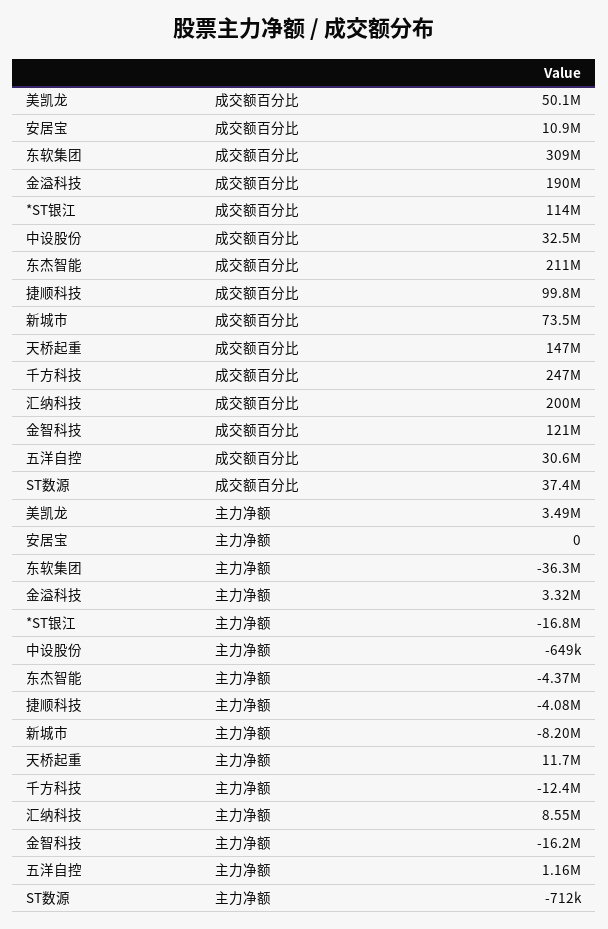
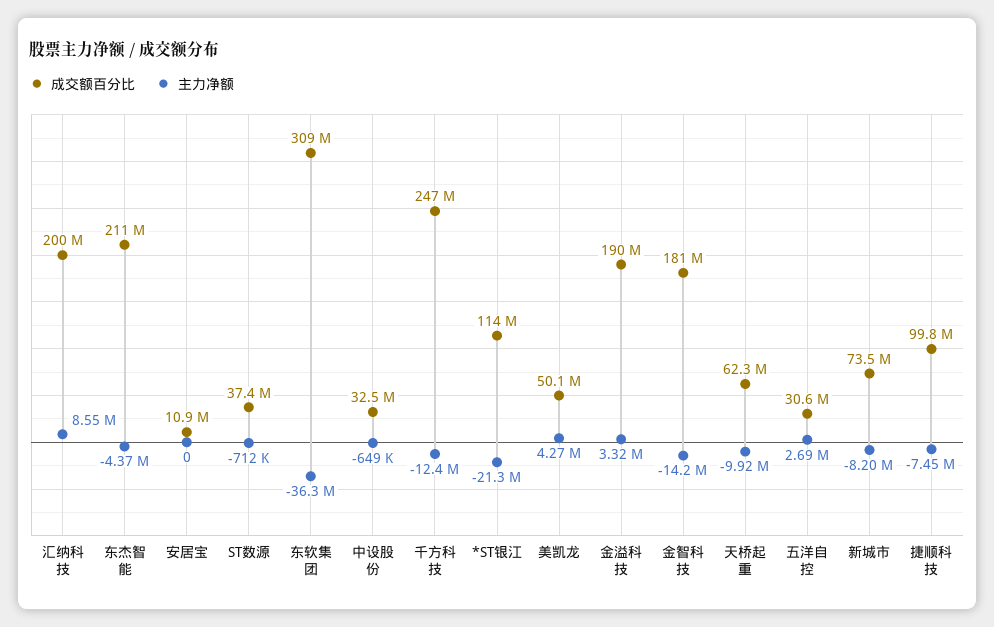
成交额百分比, 天桥起重: 147000000 -> 62300000
成交额百分比, 金智科技: 121000000 -> 181000000
主力净额, 美凯龙: 3490000 -> 4270000
主力净额, *ST银江: -16800000 -> -21300000
主力净额, 捷顺科技: -4080000 -> -7450000
主力净额, 天桥起重: 11700000 -> -9920000
主力净额, 金智科技: -16200000 -> -14200000
主力净额, 五洋自控: 1160000 -> 2690000

